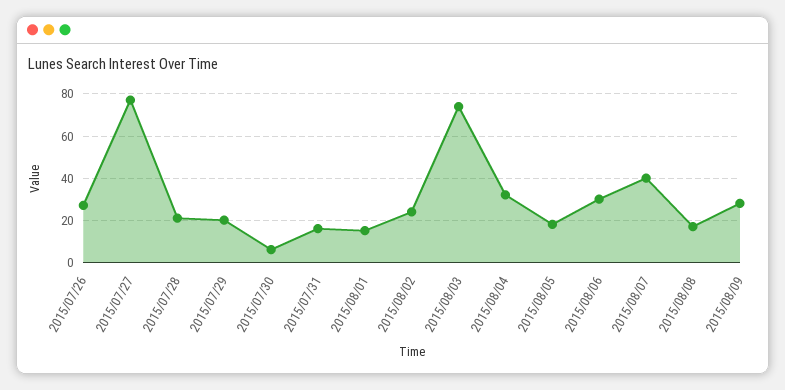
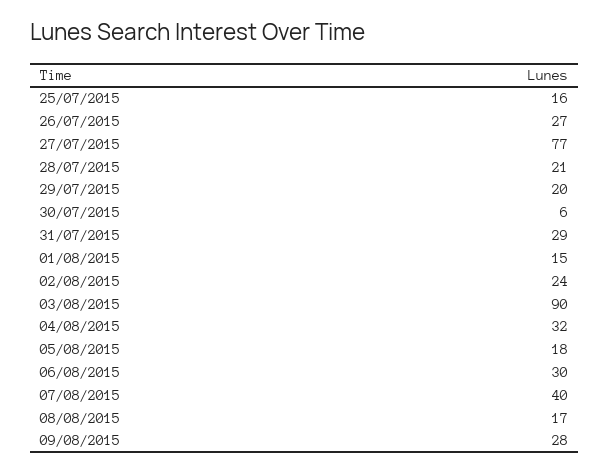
2015/07/31: 15 -> 29
2015/08/03: 75 -> 90
25/07/2015: none -> 16

